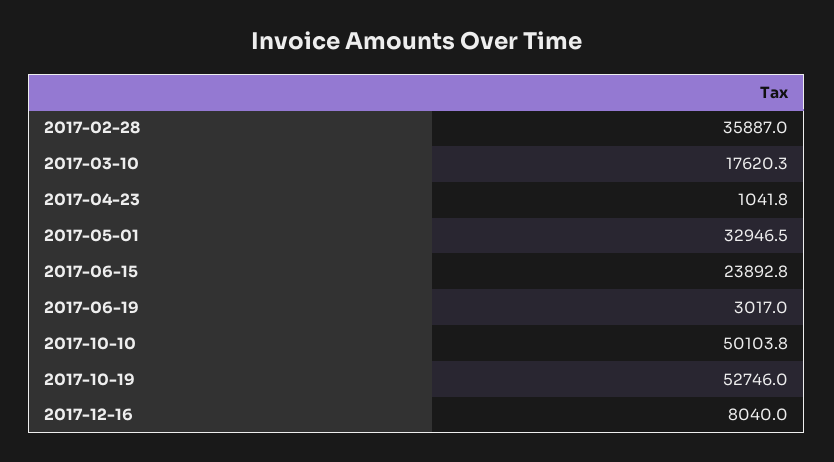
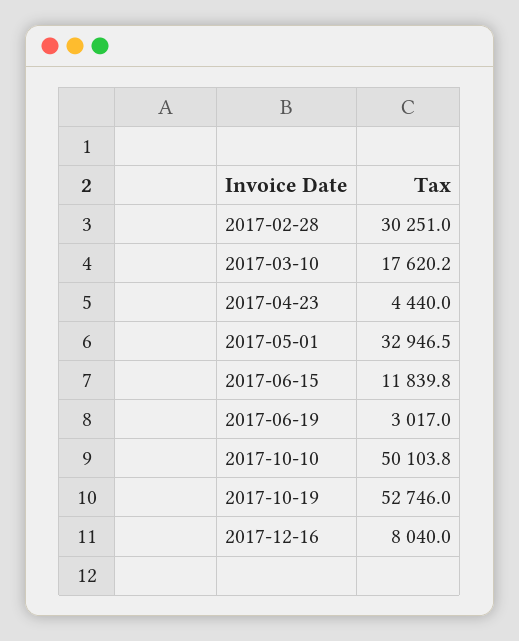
2017-02-28: 35887 -> 30251
2017-03-10: 17620.3 -> 17620.2
2017-04-23: 1041.8 -> 4440
2017-06-15: 23892.8 -> 11839.8

